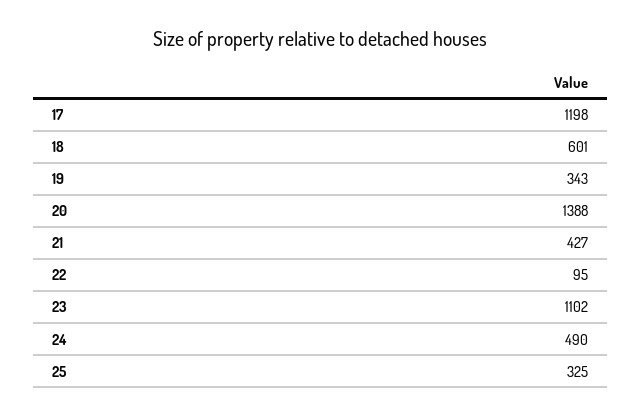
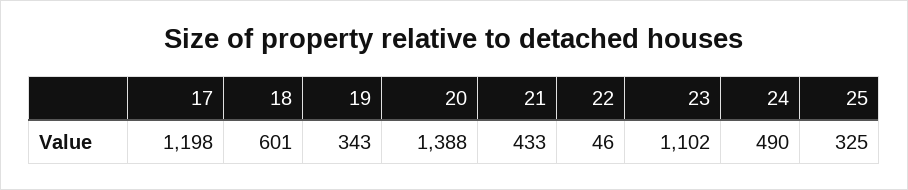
21: 427 -> 433
22: 95 -> 46

